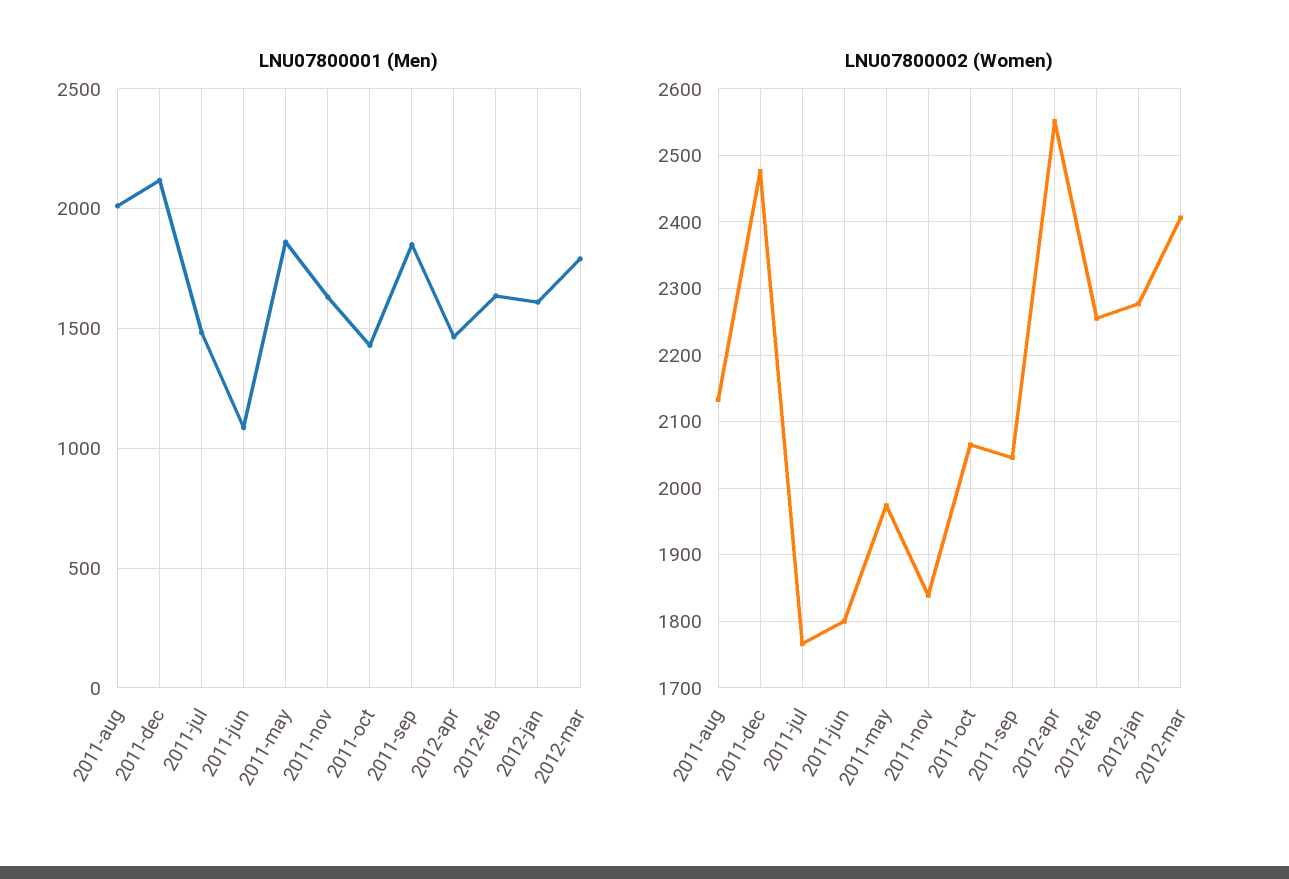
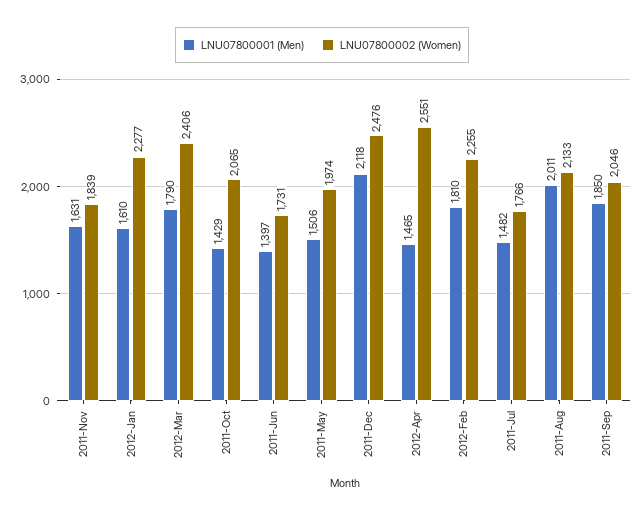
LNU07800001 (Men), 2011-jun: 1100 -> 1397
LNU07800001 (Men), 2011-may: 1850 -> 1506
LNU07800001 (Men), 2012-feb: 1650 -> 1810
LNU07800002 (Women), 2011-jun: 1800 -> 1731

